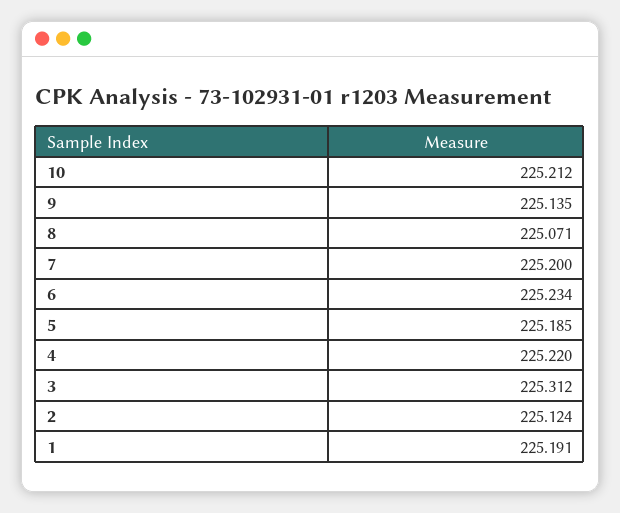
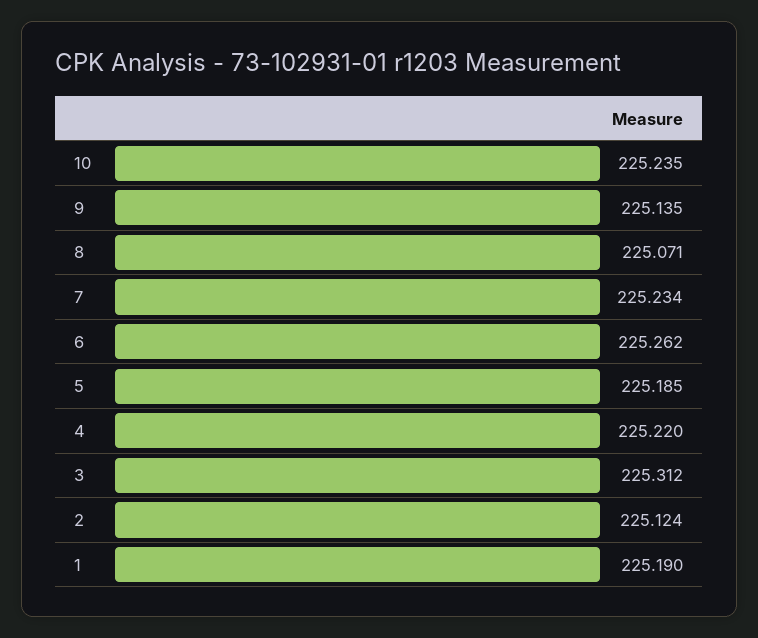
10: 225.212 -> 225.235
7: 225.2 -> 225.234
6: 225.234 -> 225.262
1: 225.191 -> 225.19

